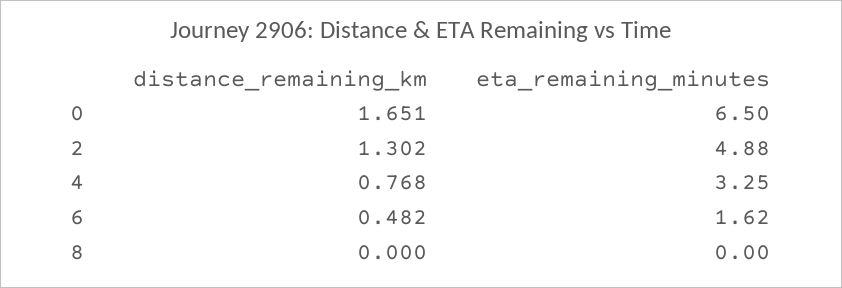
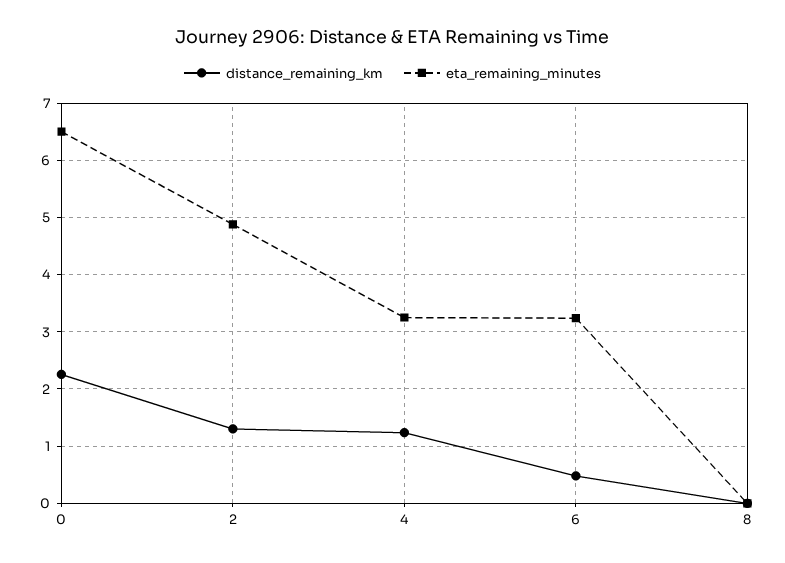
distance_remaining_km, 0: 1.651 -> 2.2
distance_remaining_km, 4: 0.768 -> 1.2
eta_remaining_minutes, 6: 1.62 -> 3.2

